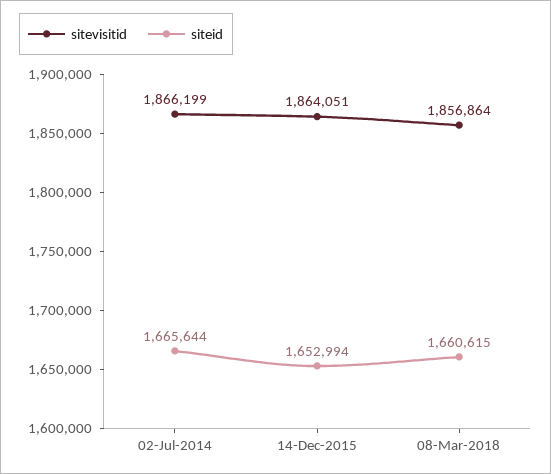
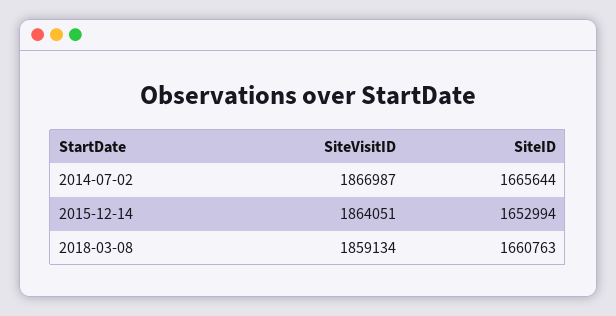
sitevisitid, 02-Jul-2014: 1866199 -> 1866987
sitevisitid, 08-Mar-2018: 1856864 -> 1859134
siteid, 08-Mar-2018: 1660615 -> 1660763

